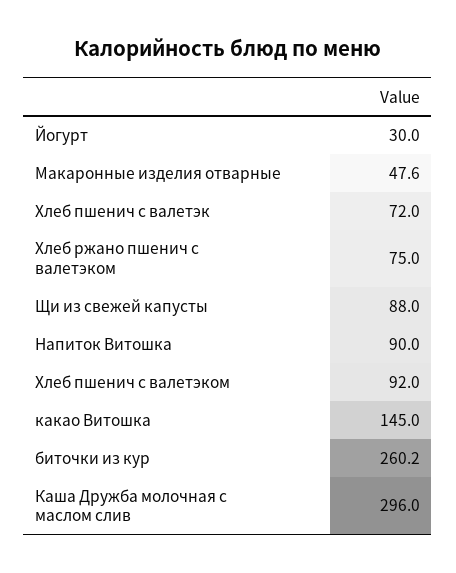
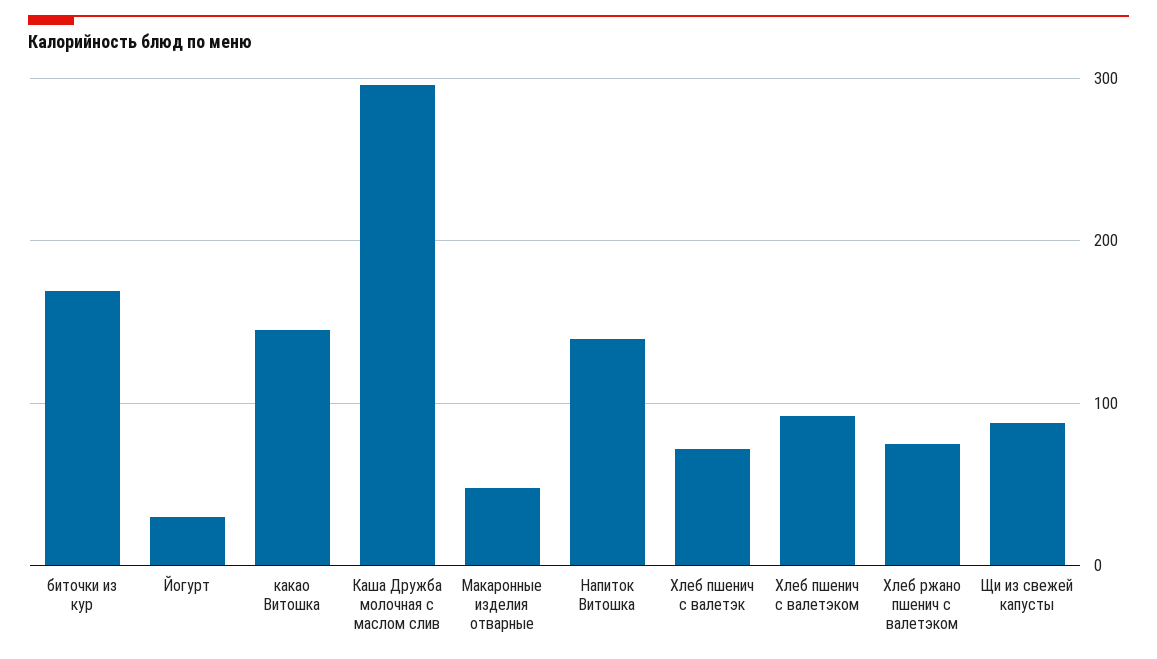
Напиток Витошка: 90 -> 140
биточки из кур: 260.2 -> 170

